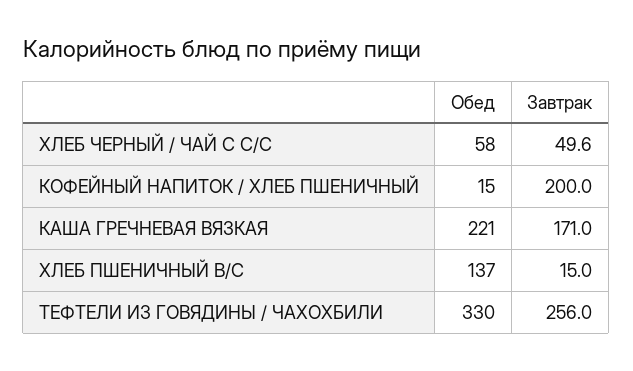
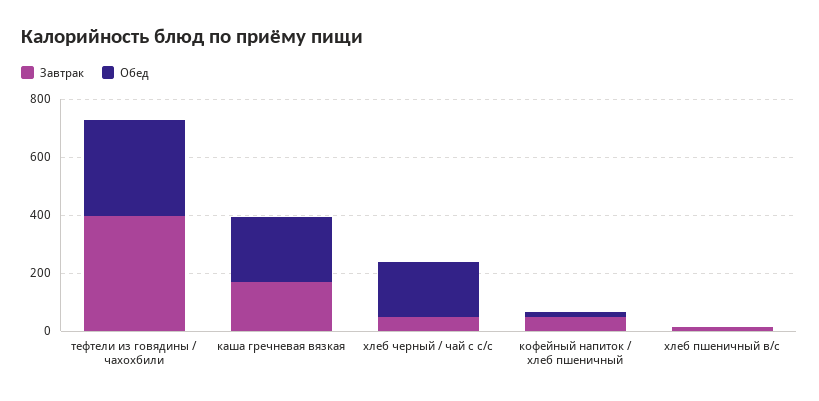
Обед, ХЛЕБ ЧЕРНЫЙ / ЧАЙ С С/С: 58 -> 200
Завтрак, КОФЕЙНЫЙ НАПИТОК / ХЛЕБ ПШЕНИЧНЫЙ: 200 -> 50
Обед, ХЛЕБ ПШЕНИЧНЫЙ В/С: 137 -> 0
Завтрак, ТЕФТЕЛИ ИЗ ГОВЯДИНЫ / ЧАХОХБИЛИ: 256 -> 400

